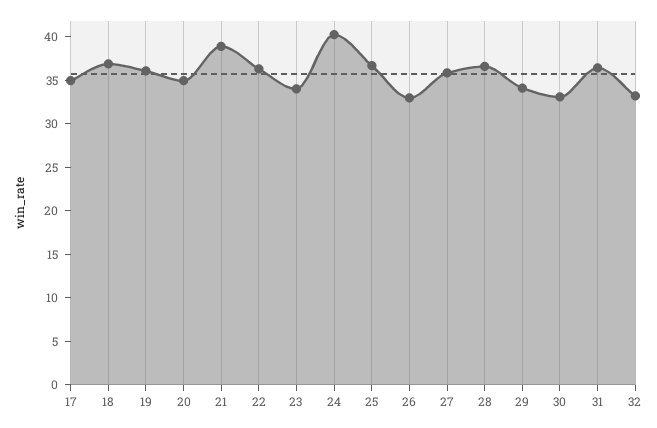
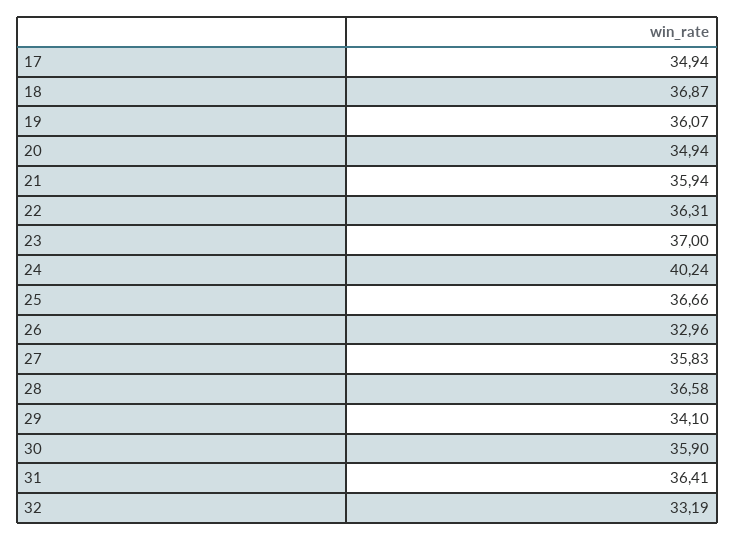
21: 39 -> 35.94
23: 34 -> 37
30: 33 -> 35.9

